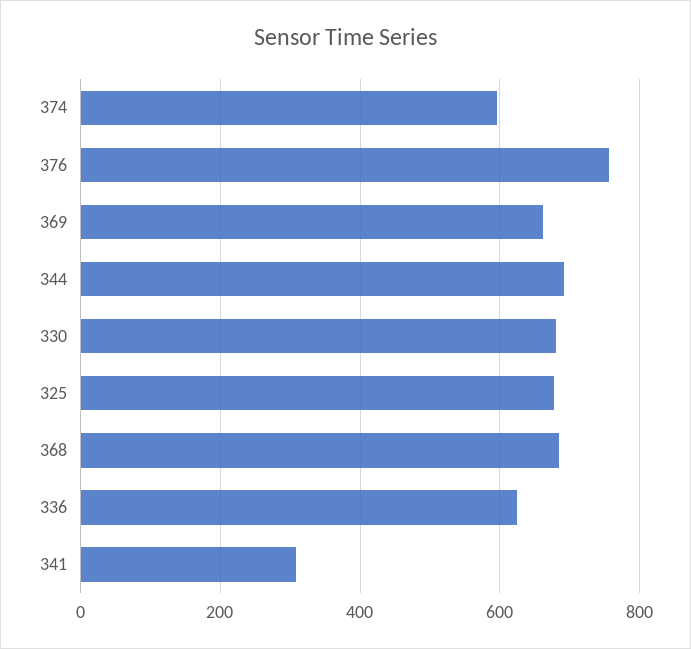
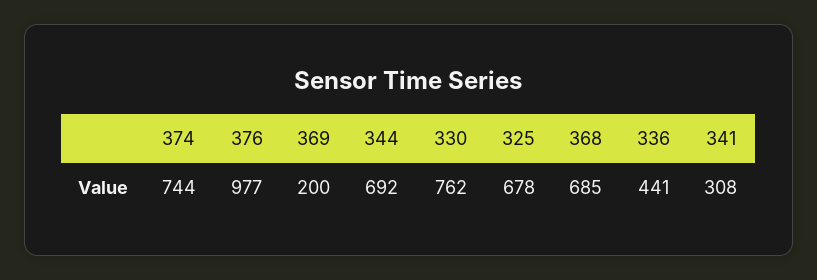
374: 600 -> 744
376: 760 -> 977
369: 660 -> 200
330: 680 -> 762
336: 620 -> 441

